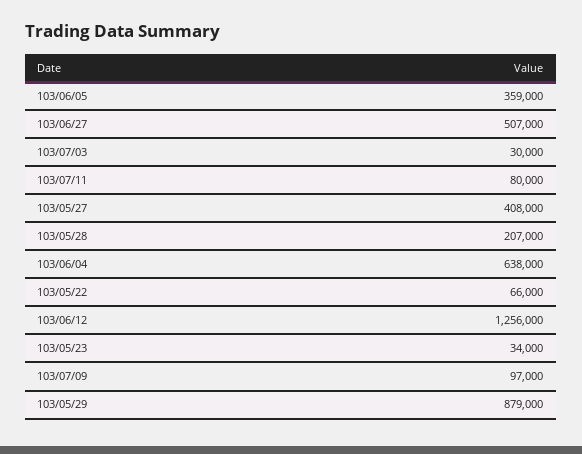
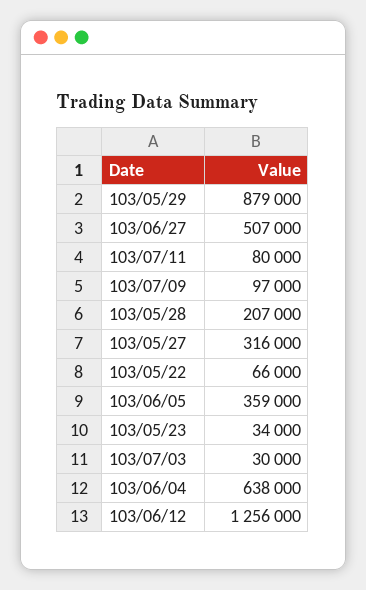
103/05/27: 408000 -> 316000

